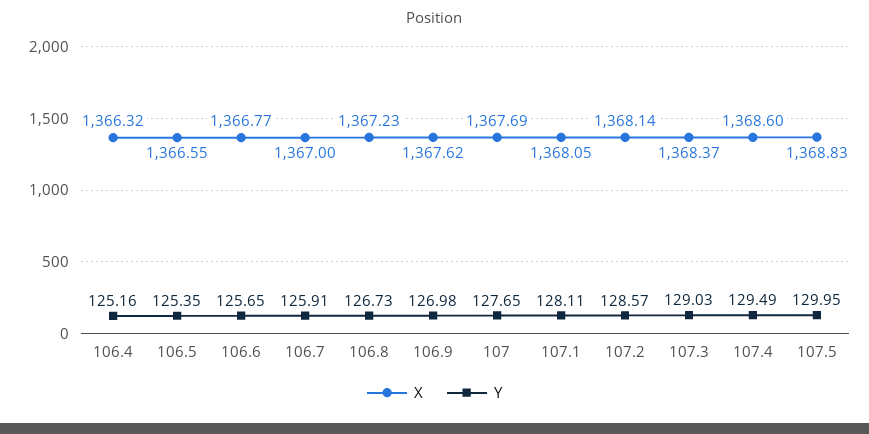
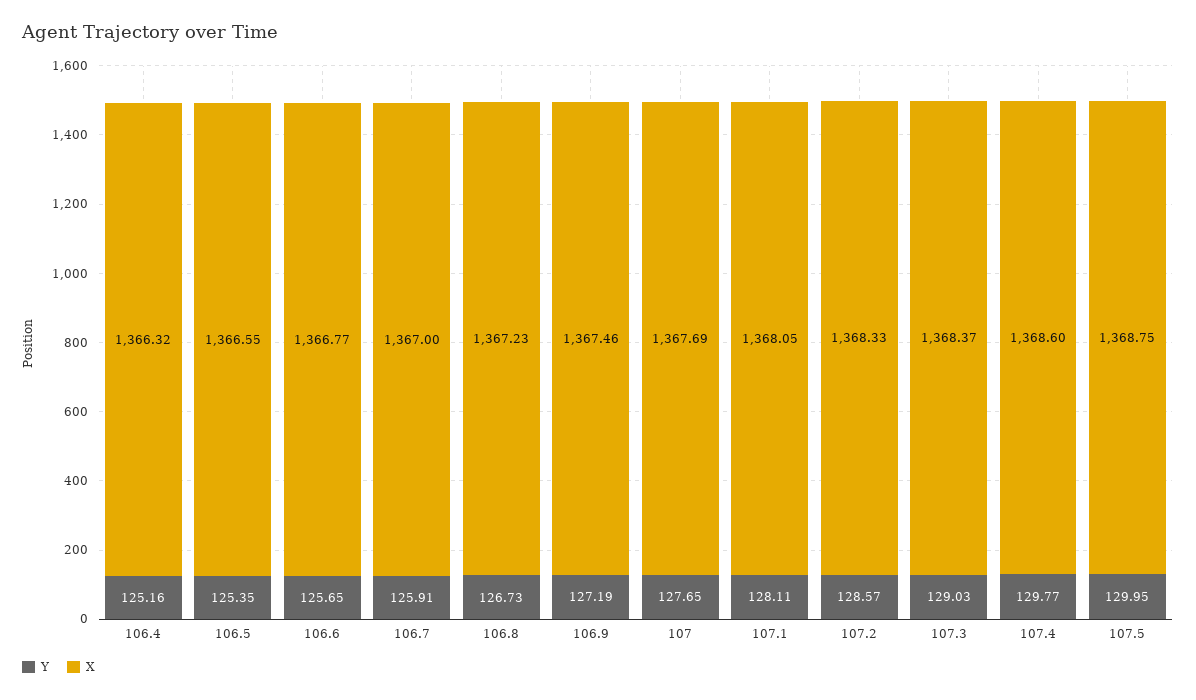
X, 106.9: 1367.62 -> 1367.46
Y, 106.9: 126.98 -> 127.19
X, 107.2: 1368.14 -> 1368.33
Y, 107.4: 129.49 -> 129.77
X, 107.5: 1368.83 -> 1368.75

